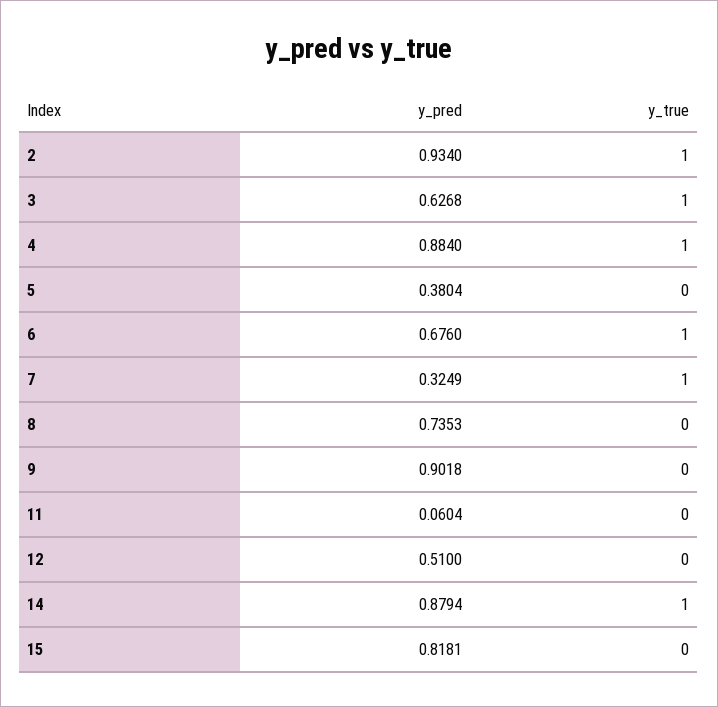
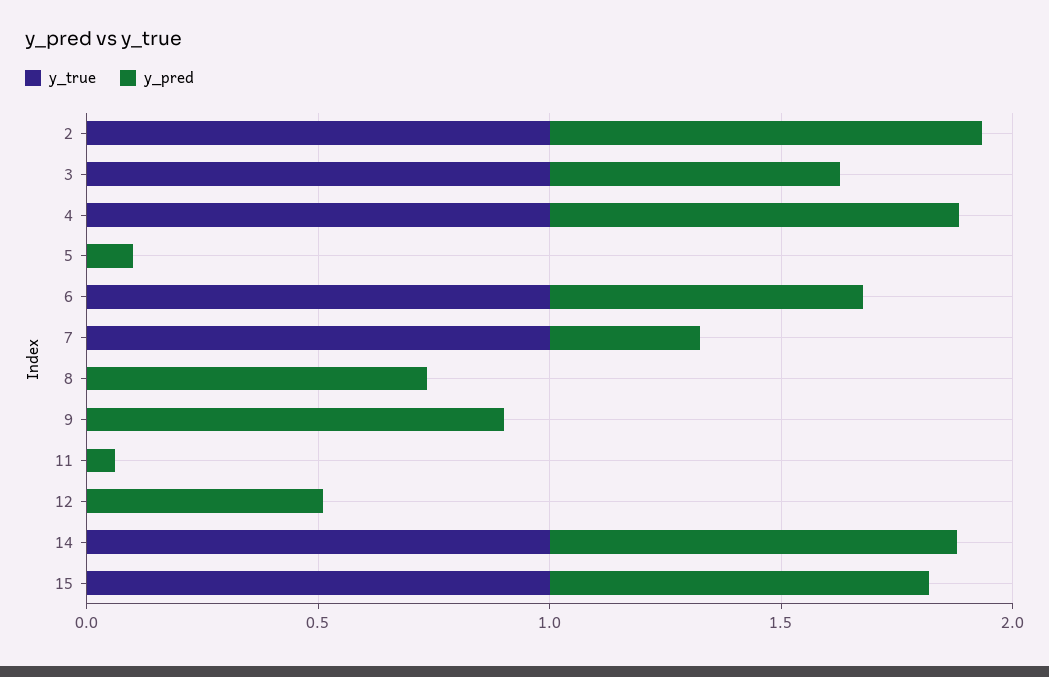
y_pred, 5: 0.3804 -> 0.1
y_true, 15: 0 -> 1

